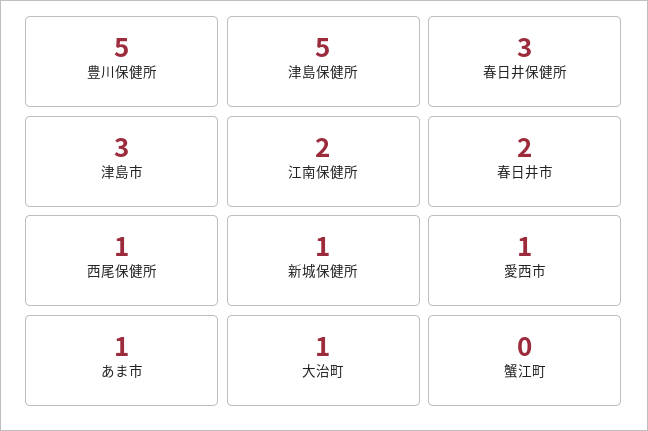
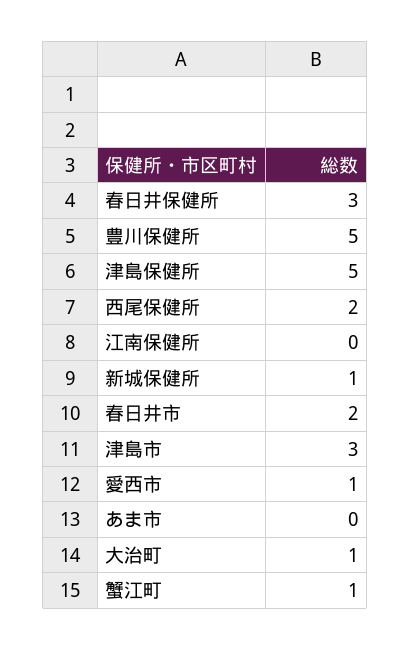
江南保健所: 2 -> 0
西尾保健所: 1 -> 2
あま市: 1 -> 0
蟹江町: 0 -> 1

